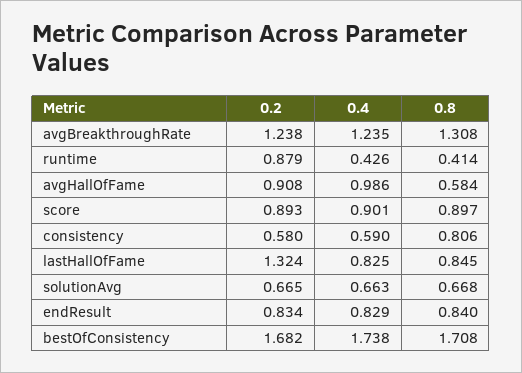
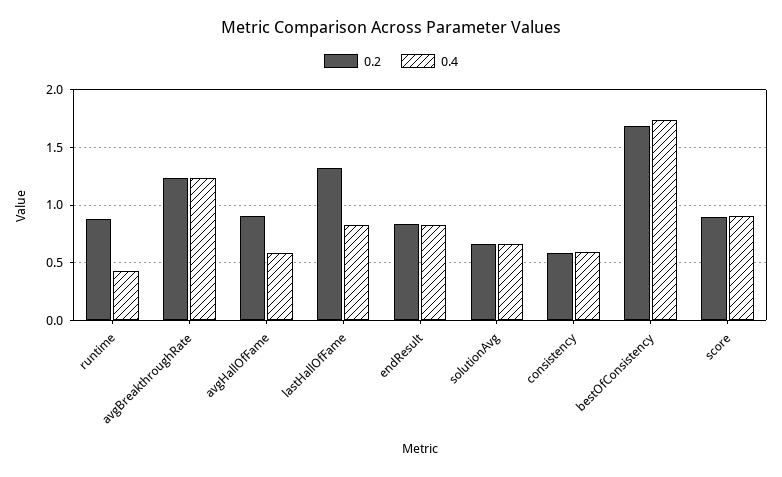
0.8, avgBreakthroughRate: 1.308 -> none
0.8, runtime: 0.414 -> none
0.4, avgHallOfFame: 0.986 -> 0.6
0.8, avgHallOfFame: 0.584 -> none
0.8, score: 0.897 -> none
0.8, consistency: 0.806 -> none
0.8, lastHallOfFame: 0.845 -> none
0.8, solutionAvg: 0.668 -> none
0.8, endResult: 0.84 -> none
0.8, bestOfConsistency: 1.708 -> none

